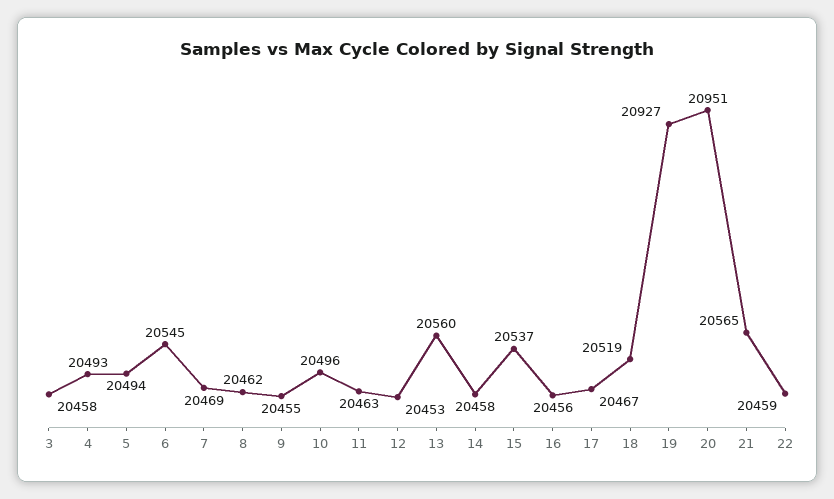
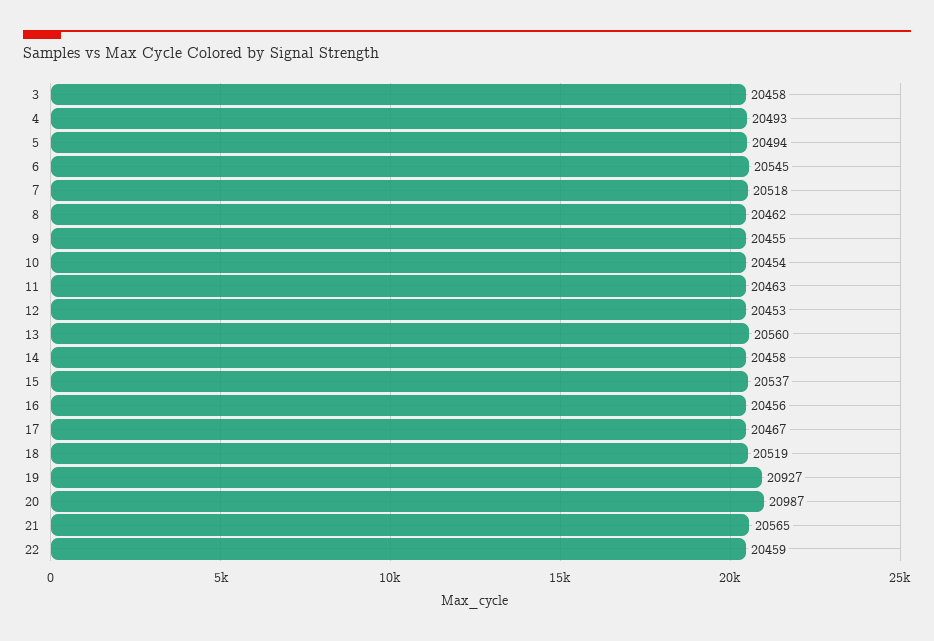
7: 20469 -> 20518
10: 20496 -> 20454
20: 20951 -> 20987

